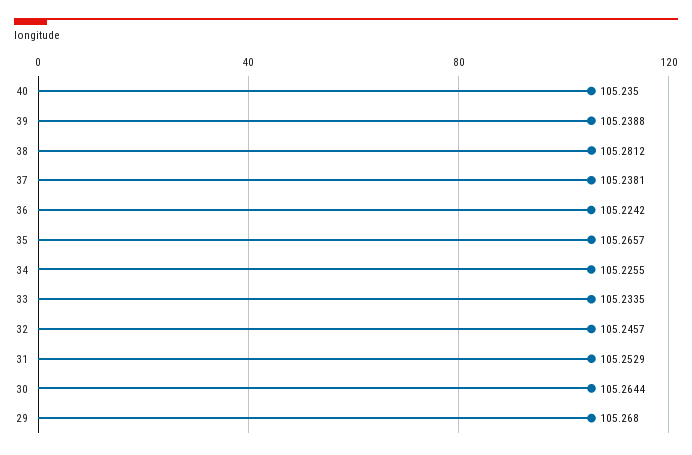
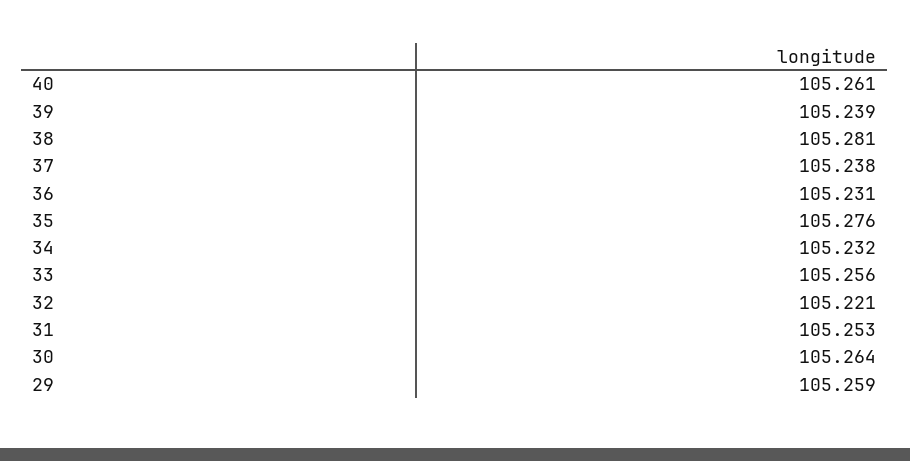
40: 105.235 -> 105.261
36: 105.2242 -> 105.231
35: 105.2657 -> 105.276
34: 105.2255 -> 105.232
33: 105.2335 -> 105.256
32: 105.2457 -> 105.221
29: 105.268 -> 105.259

